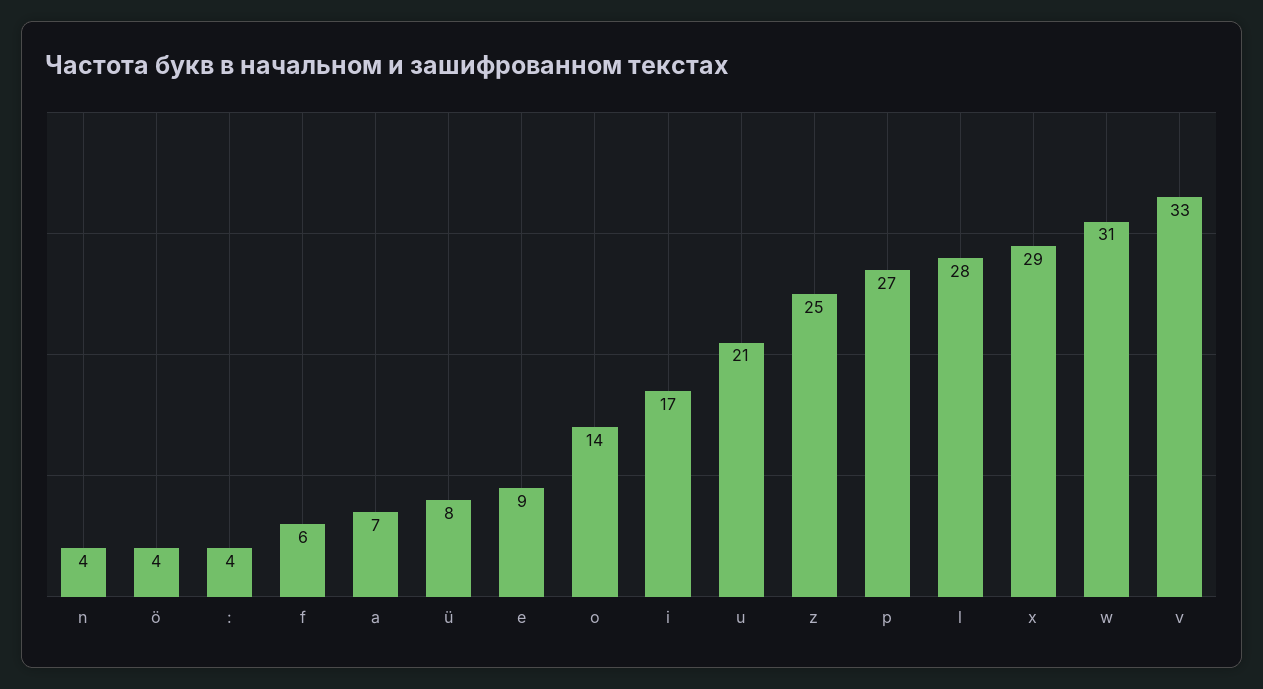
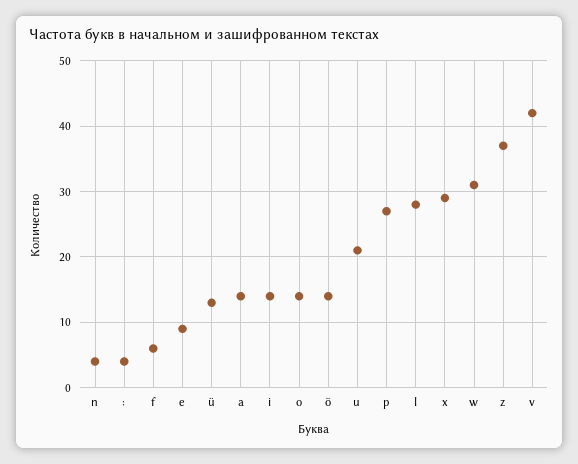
ö: 4 -> 14
a: 7 -> 14
ü: 8 -> 13
i: 17 -> 14
z: 25 -> 37
v: 33 -> 42

